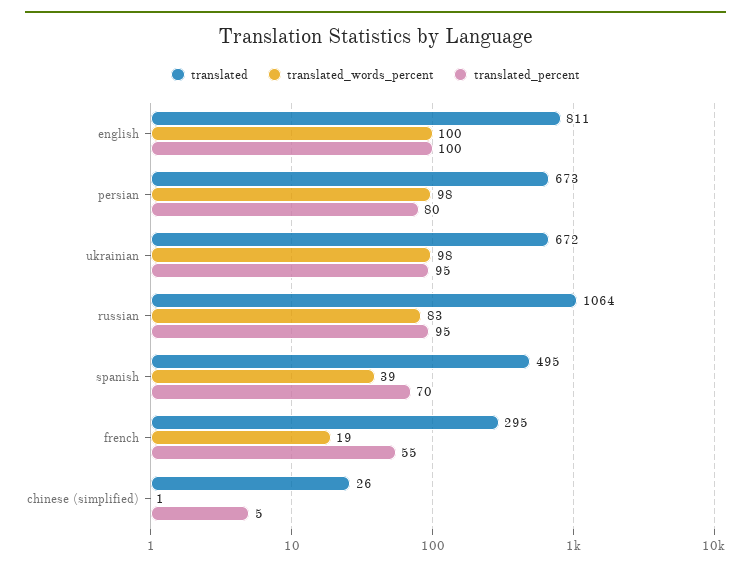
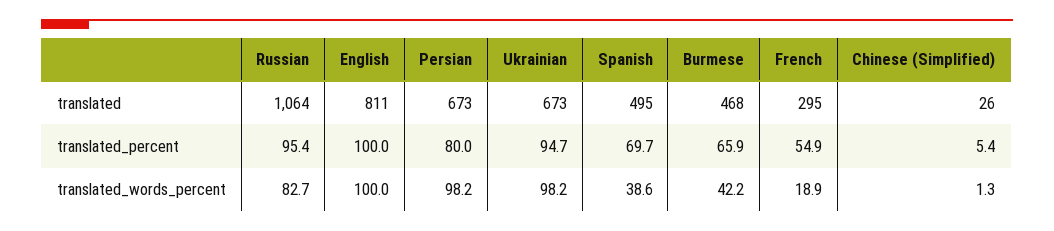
translated, ukrainian: 672 -> 673
translated, Burmese: none -> 468
translated_percent, Burmese: none -> 65.9
translated_words_percent, Burmese: none -> 42.2

